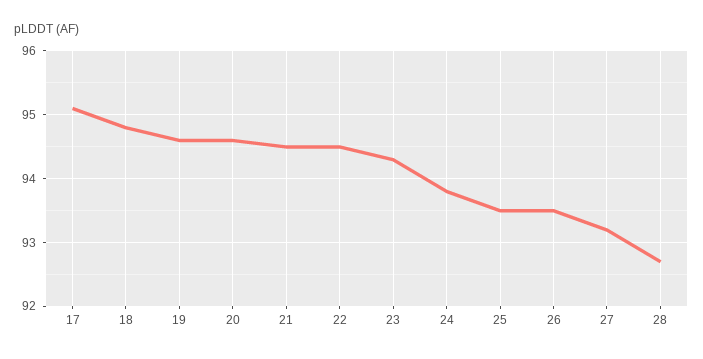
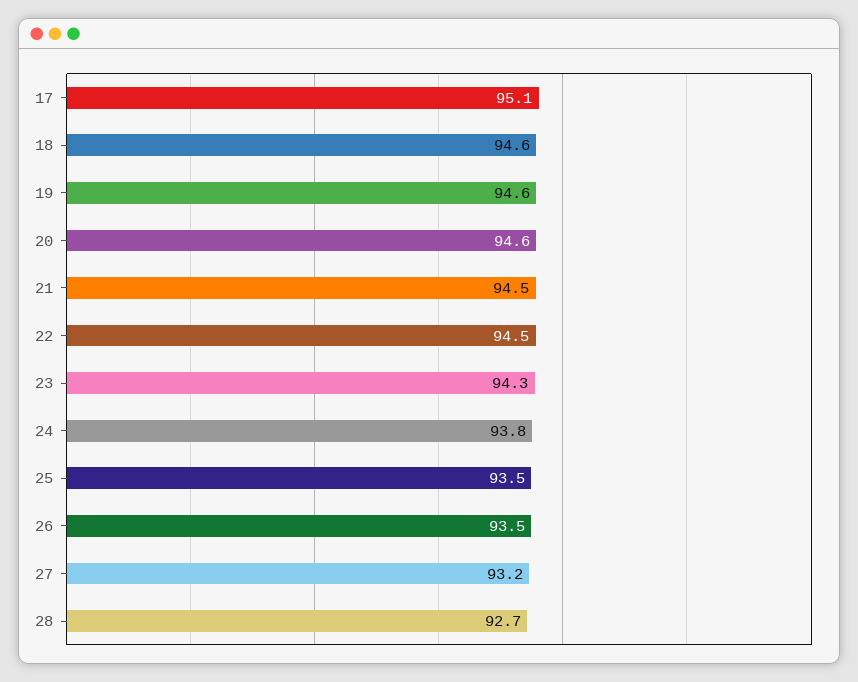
18: 94.8 -> 94.6

